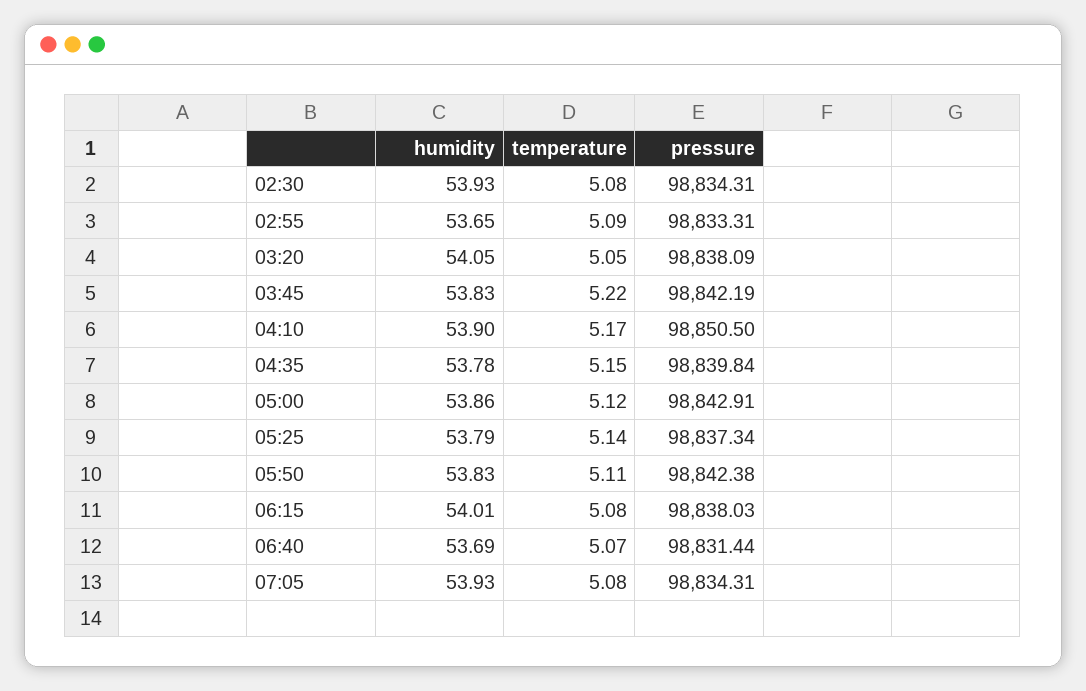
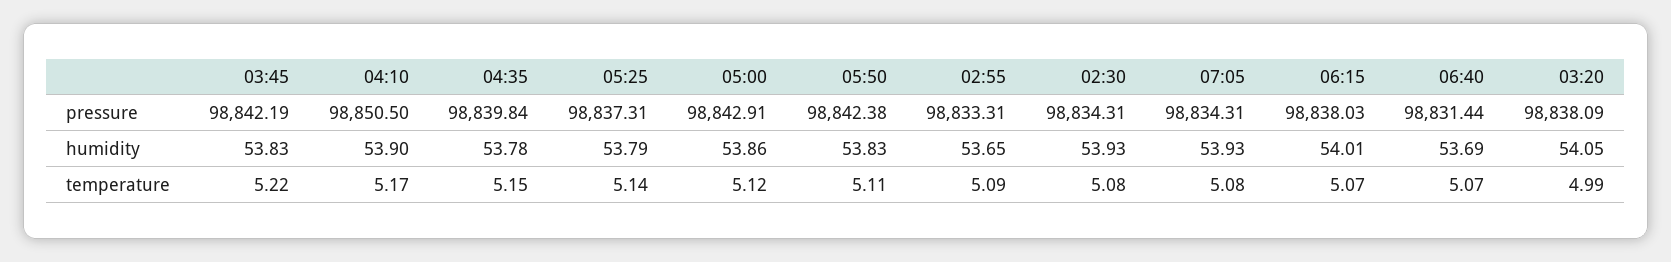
temperature, 03:20: 5.05 -> 4.99
pressure, 05:25: 98837.34 -> 98837.31
temperature, 06:15: 5.08 -> 5.07

